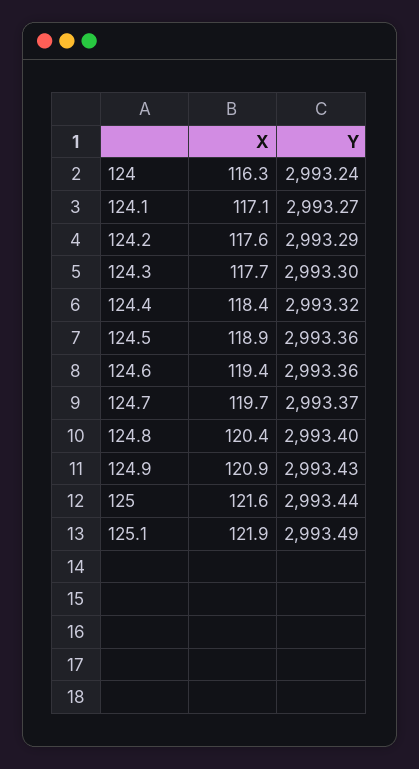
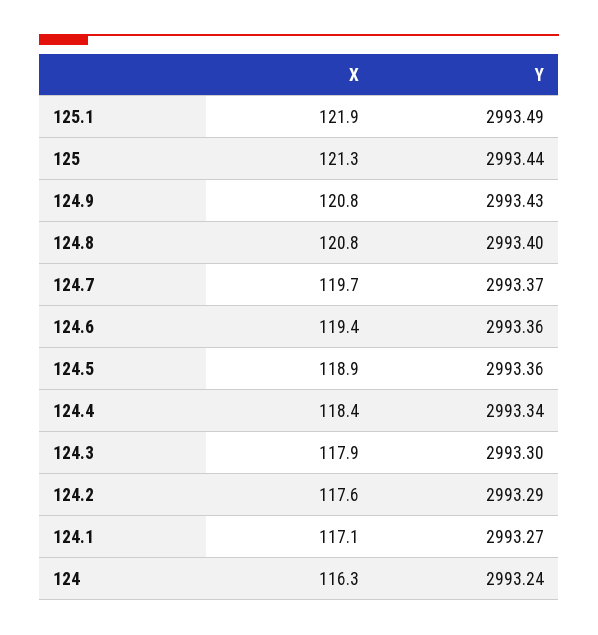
X, 124.3: 117.7 -> 117.9
Y, 124.4: 2993.32 -> 2993.34
X, 124.8: 120.4 -> 120.8
X, 124.9: 120.9 -> 120.8
X, 125: 121.6 -> 121.3

